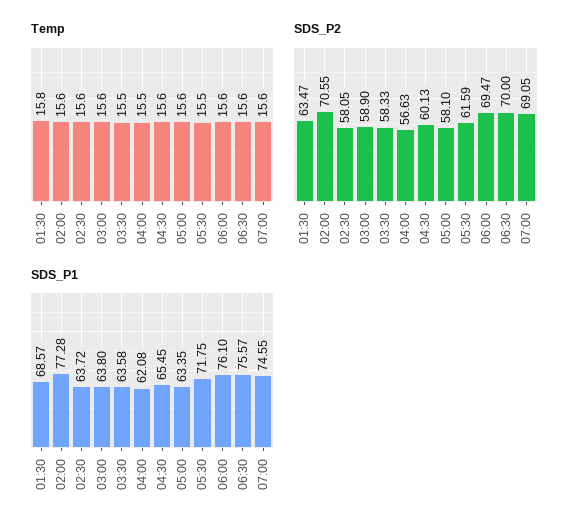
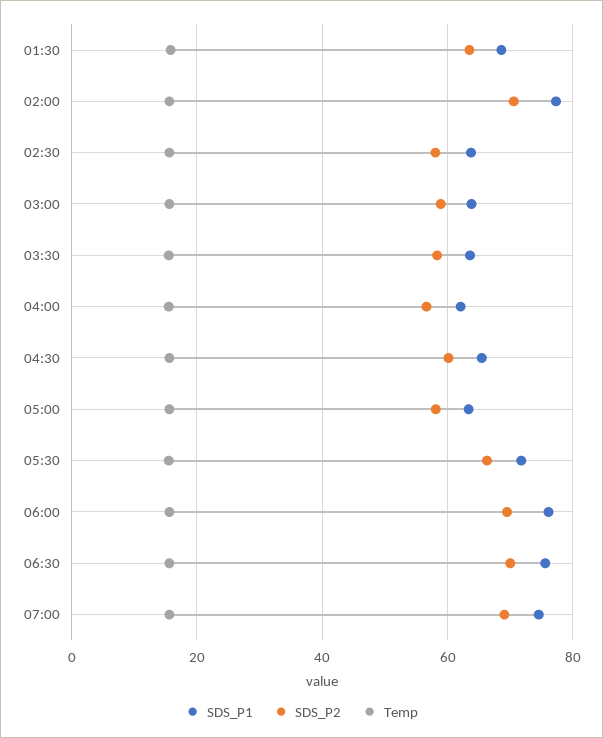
SDS_P2, 05:30: 61.59 -> 66

